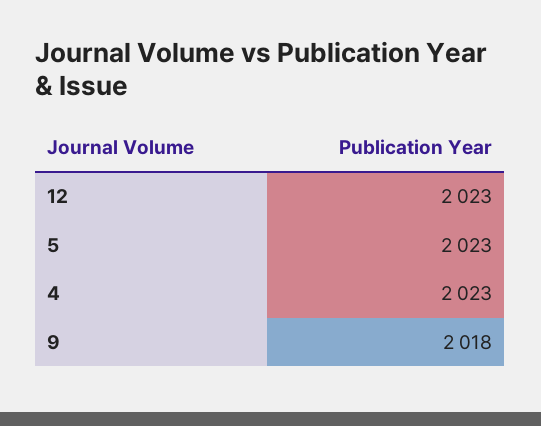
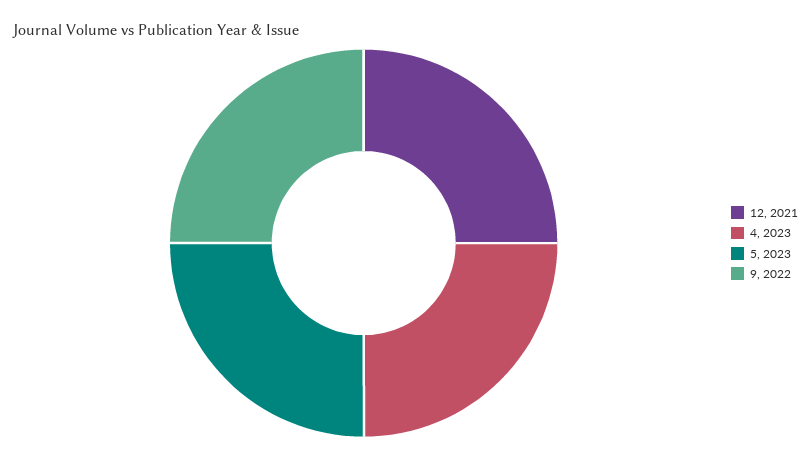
12: 2023 -> 2021
9: 2018 -> 2022

